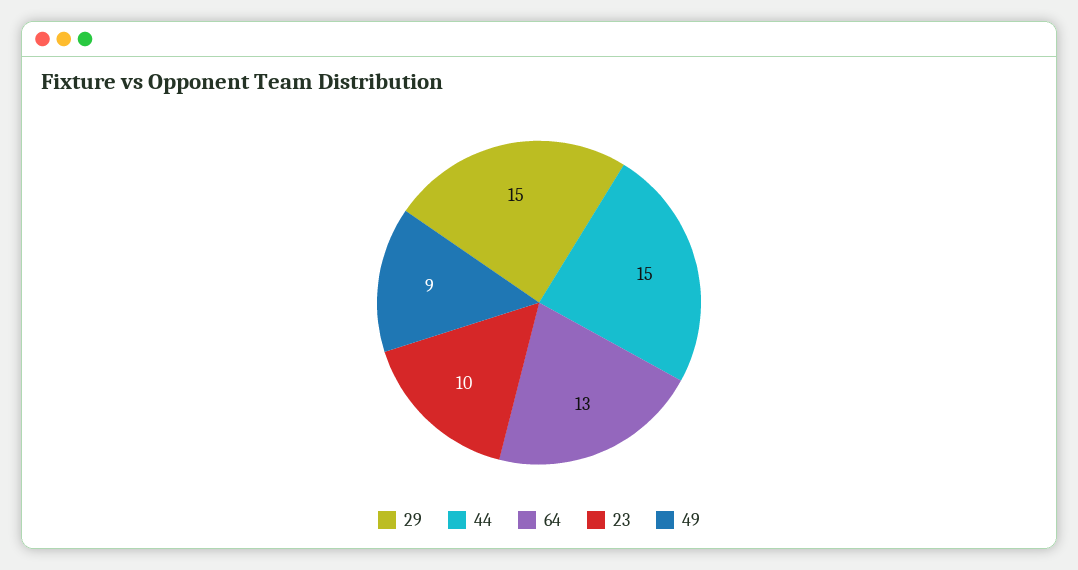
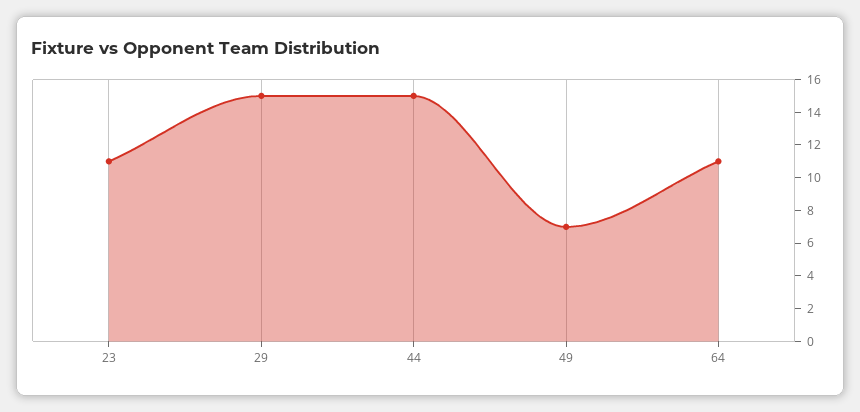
64: 13 -> 11
23: 10 -> 11
49: 9 -> 7

